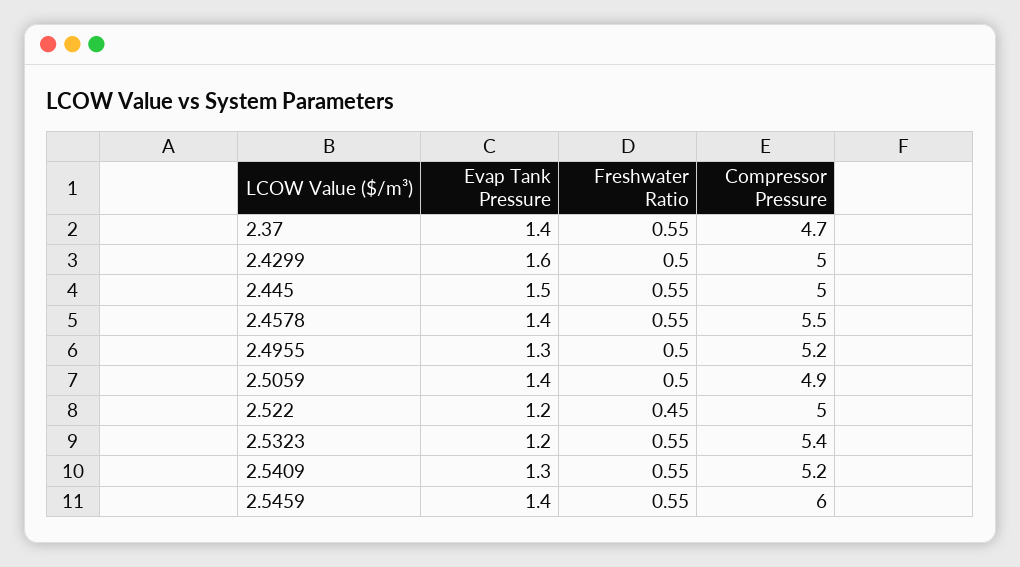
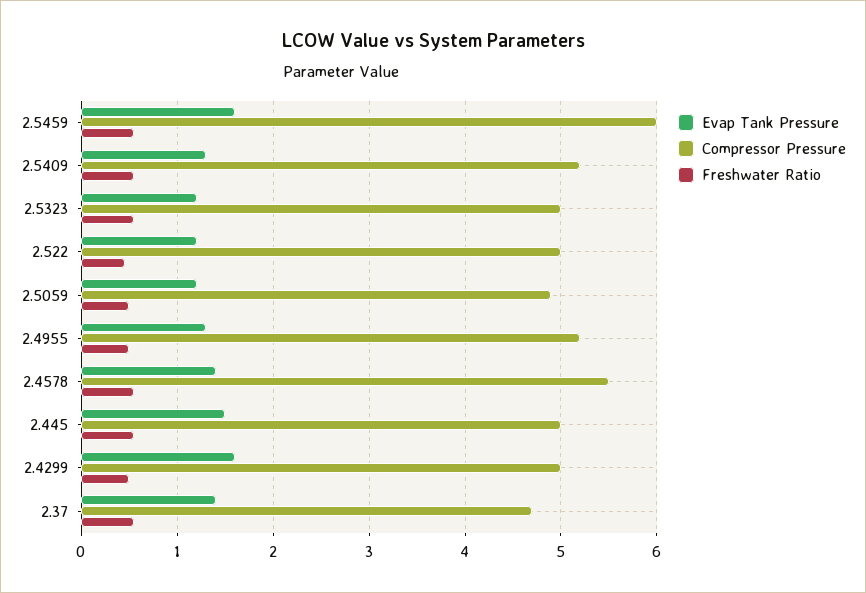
Evap Tank Pressure, 2.5059: 1.4 -> 1.2
Compressor Pressure, 2.5323: 5.4 -> 5
Evap Tank Pressure, 2.5459: 1.4 -> 1.6

